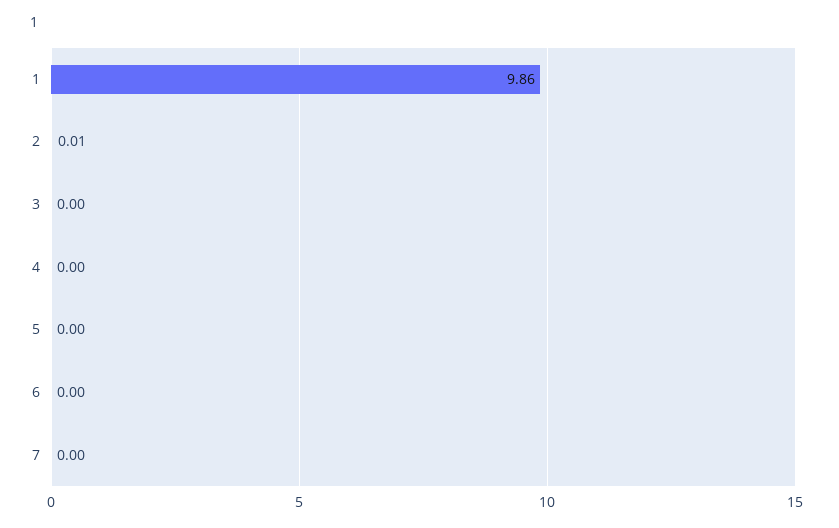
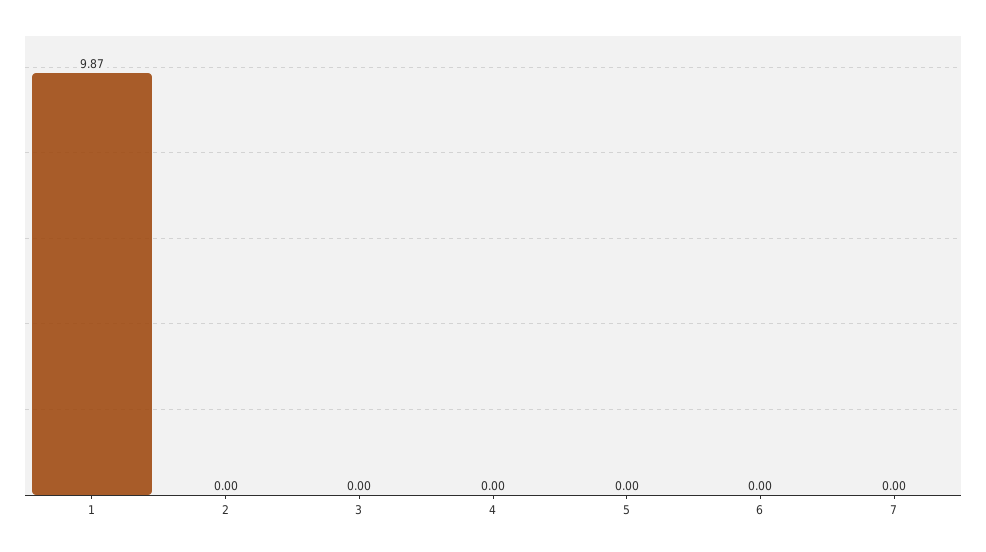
1: 9.86 -> 9.87
2: 0.01 -> 0

